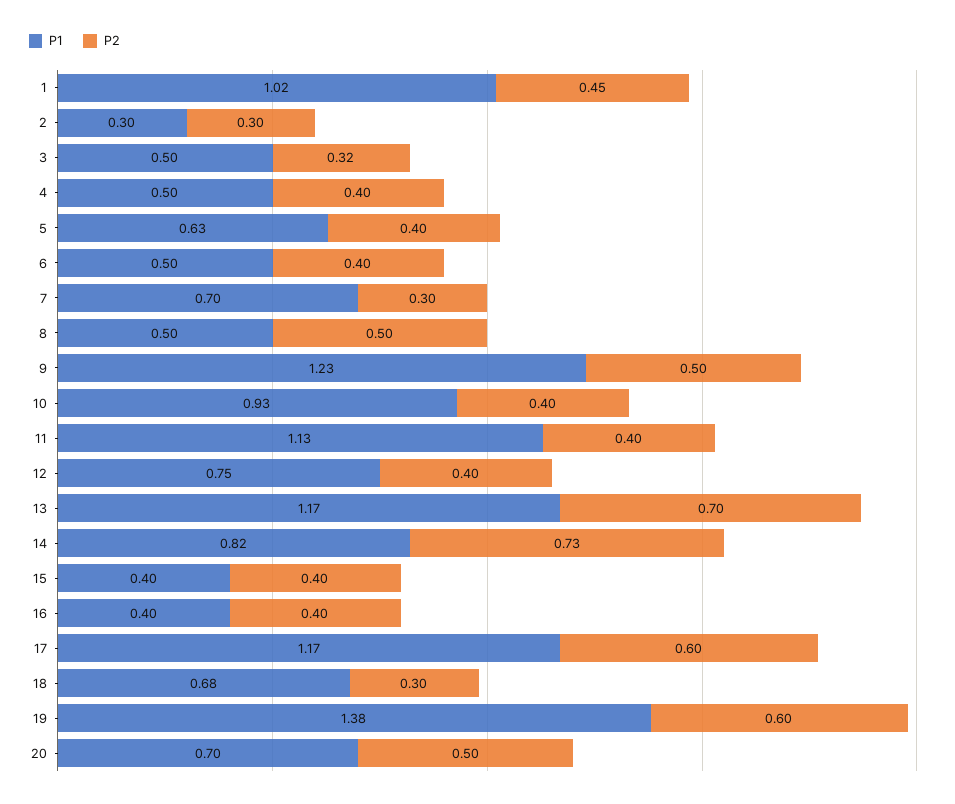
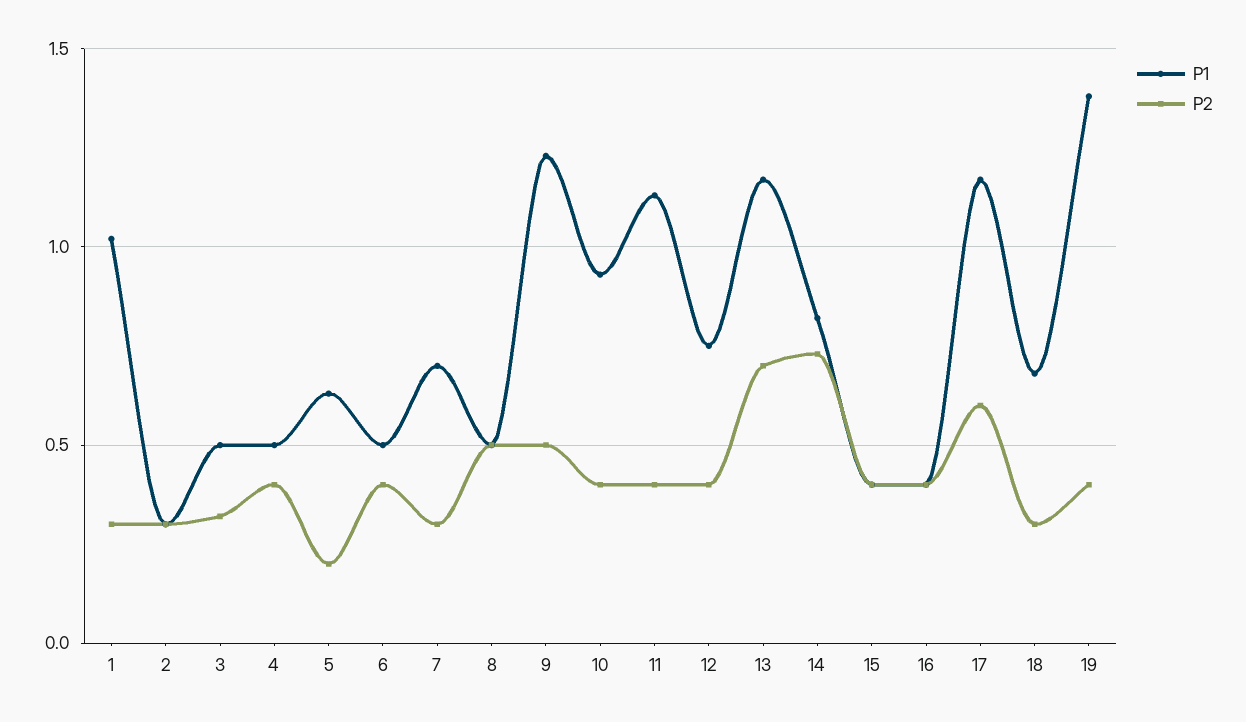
P2, 1: 0.45 -> 0.3
P2, 5: 0.4 -> 0.2
P2, 19: 0.6 -> 0.4
P1, 20: 0.7 -> none
P2, 20: 0.5 -> none

